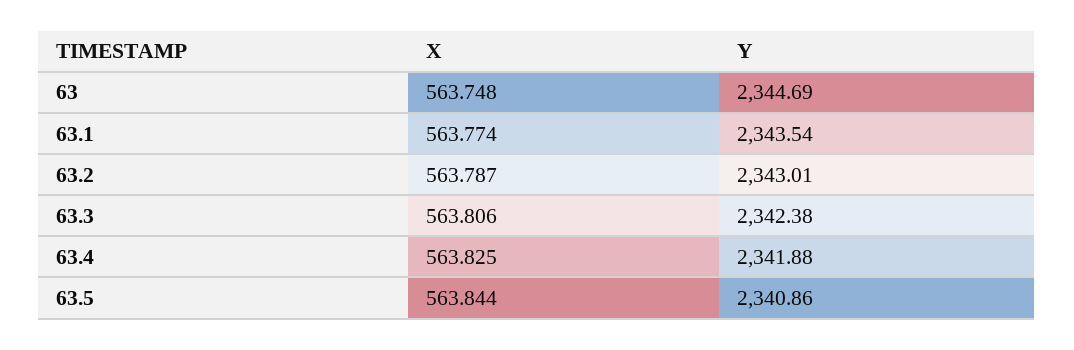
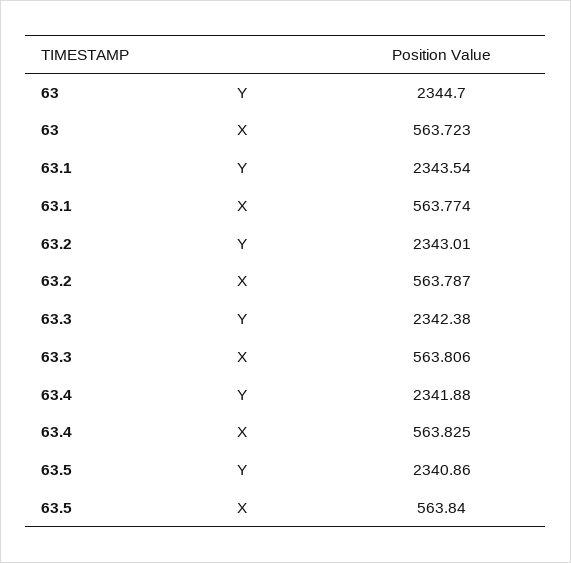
X, 63: 563.748 -> 563.723
Y, 63: 2344.69 -> 2344.7
X, 63.5: 563.844 -> 563.84

